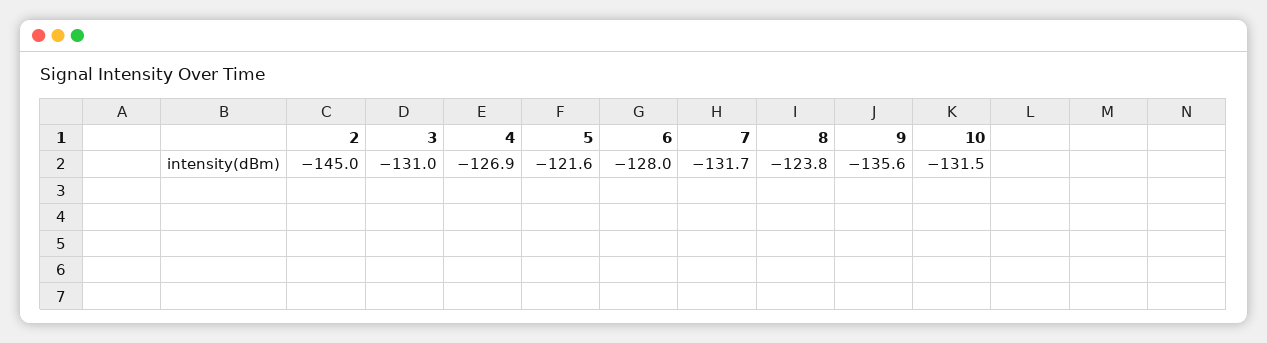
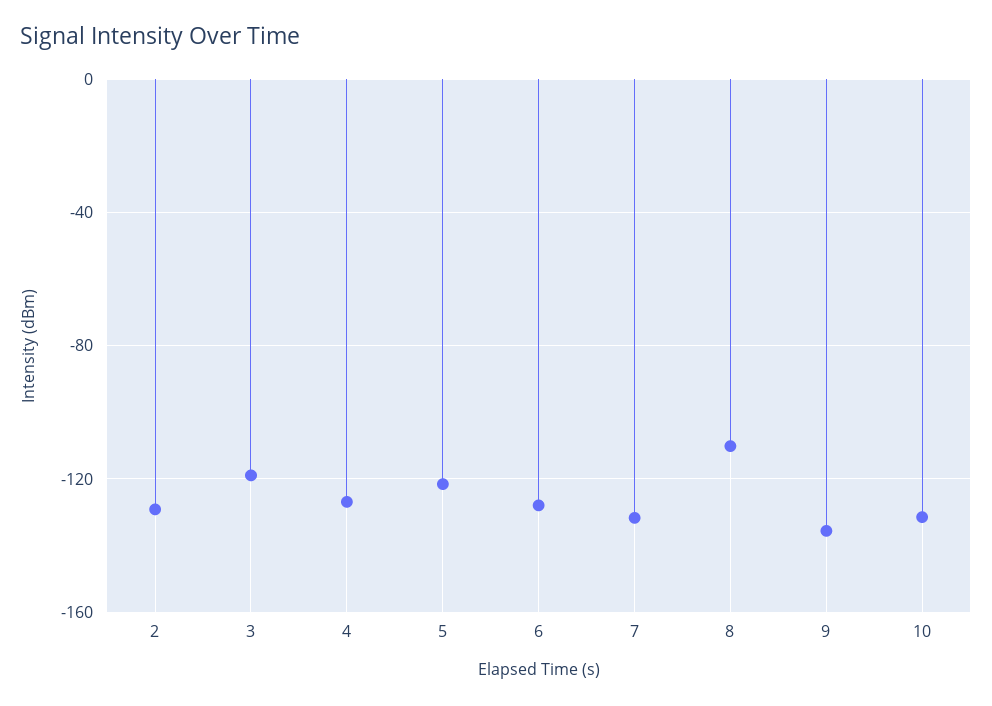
2: -145 -> -130
3: -131 -> -120
8: -123.8 -> -110

